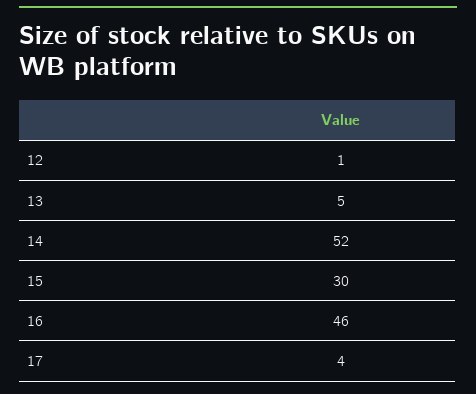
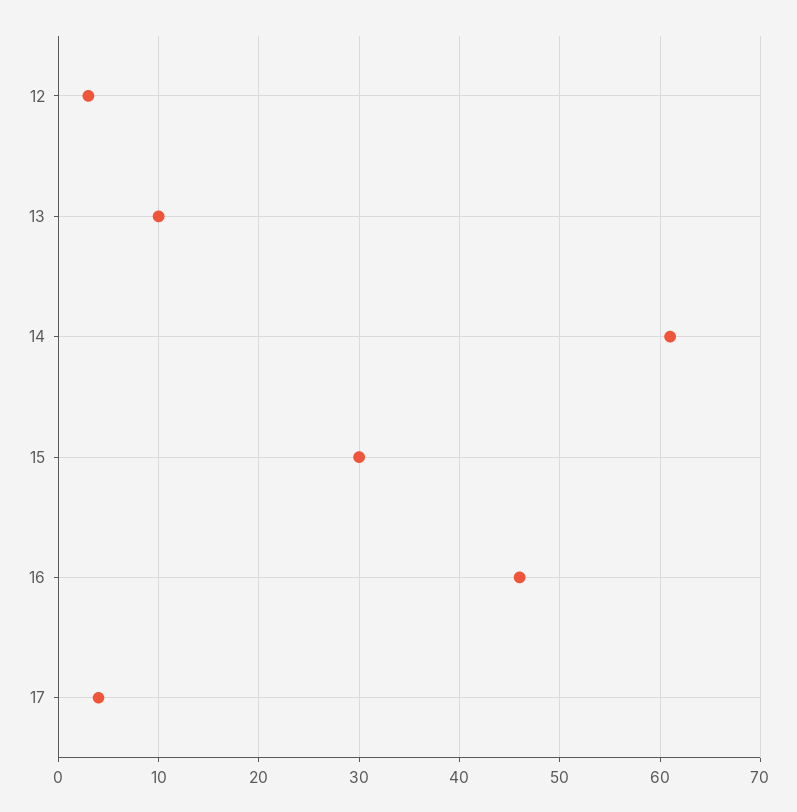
12: 1 -> 3
13: 5 -> 10
14: 52 -> 61

